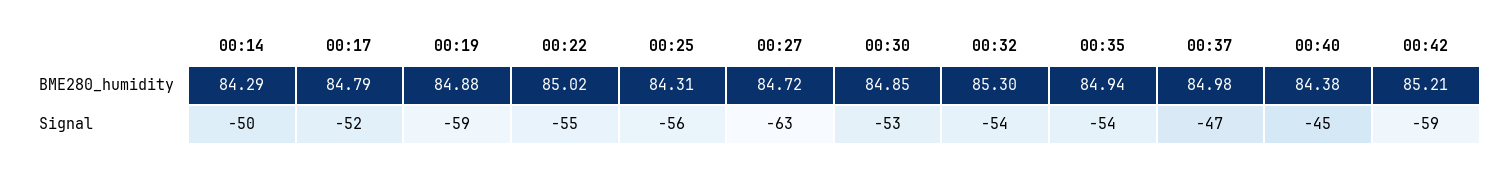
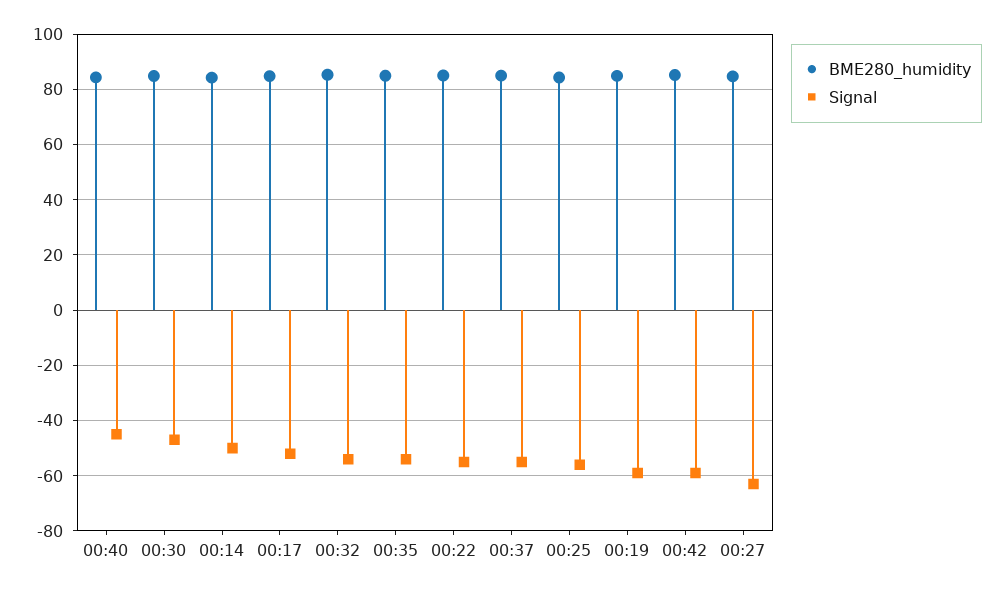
Signal, 00:30: -53 -> -47.5
Signal, 00:37: -47 -> -55

